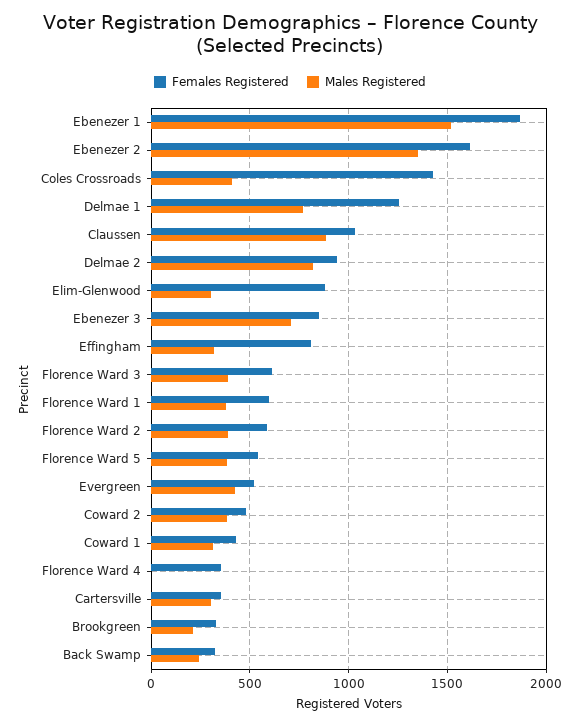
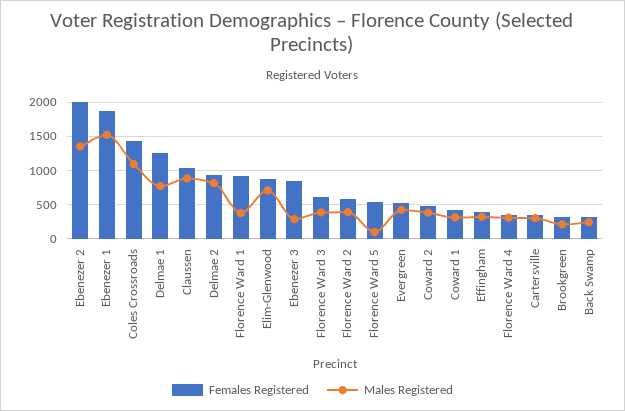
Females Registered, Ebenezer 2: 1600 -> 2000
Males Registered, Coles Crossroads: 400 -> 1100
Males Registered, Elim-Glenwood: 300 -> 700
Males Registered, Ebenezer 3: 700 -> 300
Females Registered, Effingham: 800 -> 400
Females Registered, Florence Ward 1: 600 -> 900
Males Registered, Florence Ward 5: 400 -> 100
Males Registered, Florence Ward 4: 0 -> 300

